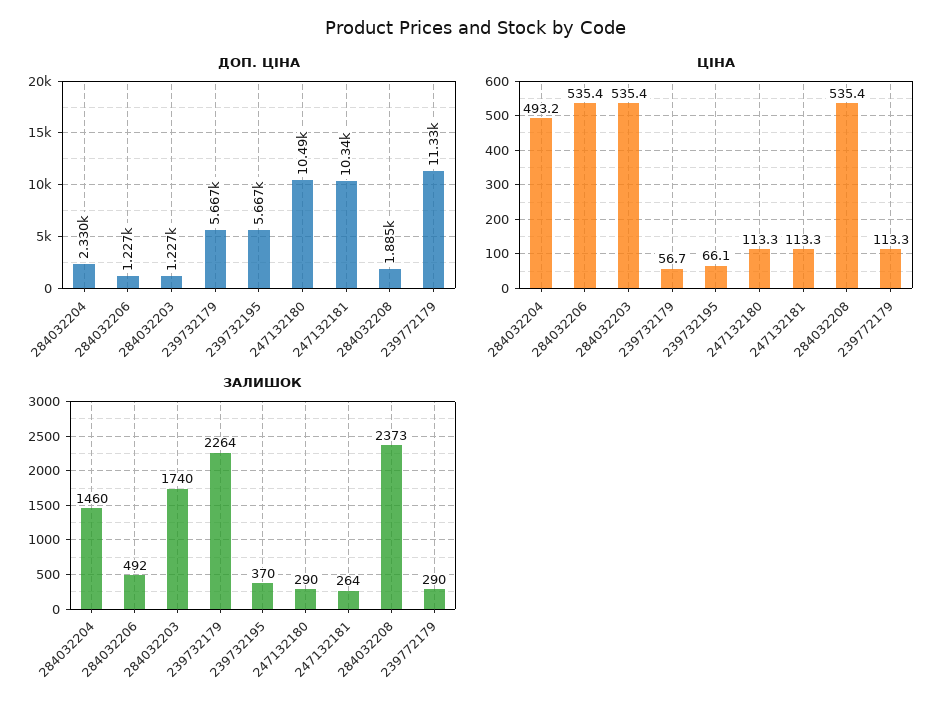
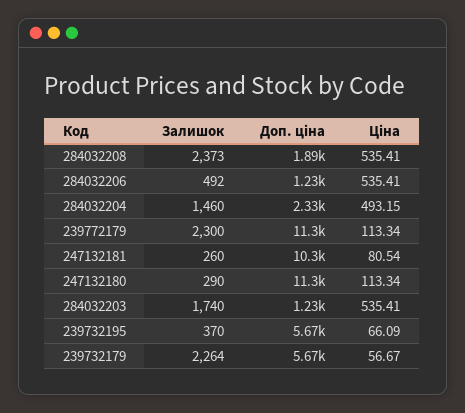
ДОП. ЦІНА, 247132180: 10490 -> 11300
ЦІНА, 247132181: 113.3 -> 80.54
ЗАЛИШОК, 247132181: 264 -> 260
ЗАЛИШОК, 239772179: 290 -> 2300

